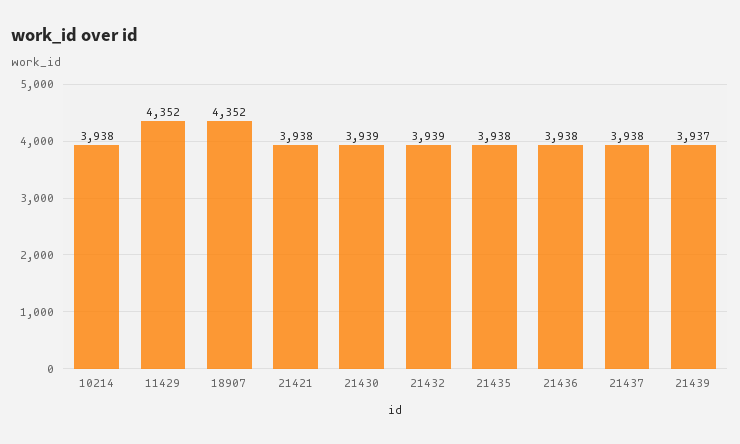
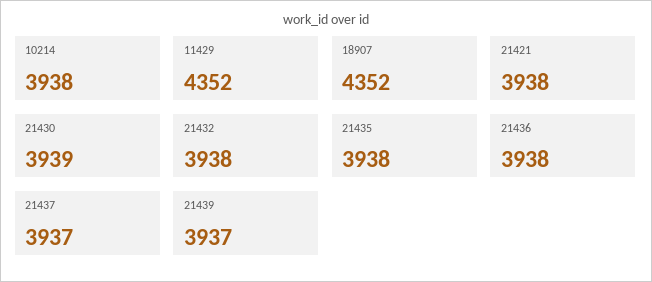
21432: 3939 -> 3938
21437: 3938 -> 3937

